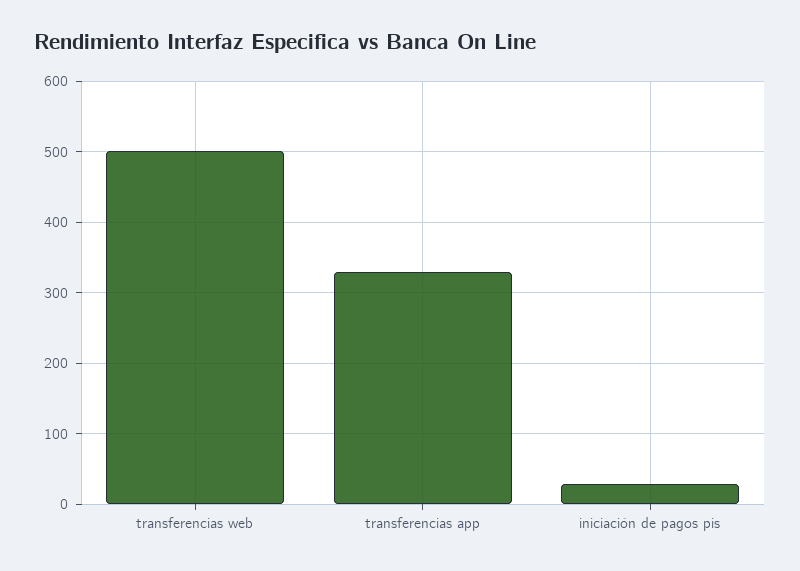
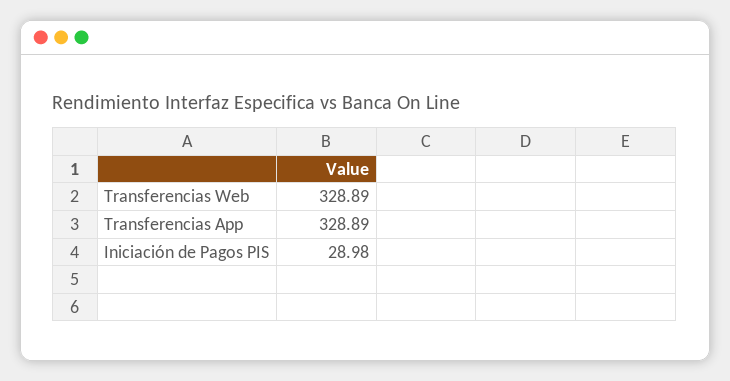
transferencias web: 500 -> 328.89

